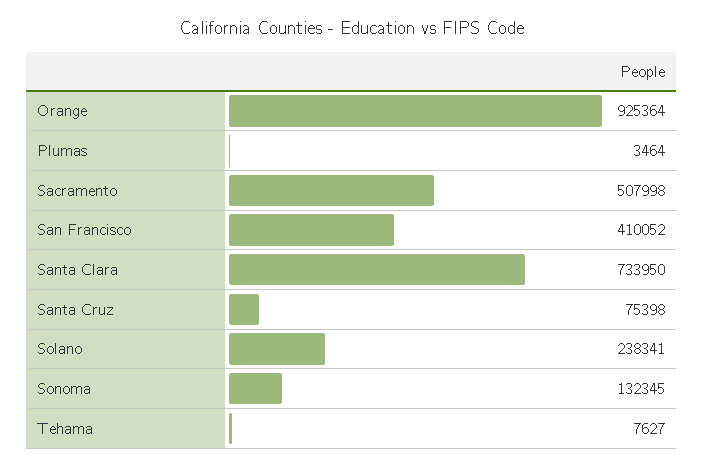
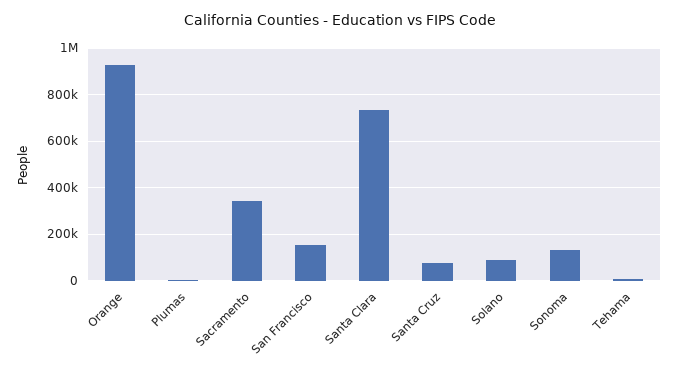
Sacramento: 507998 -> 350000
San Francisco: 410052 -> 150000
Solano: 238341 -> 100000

